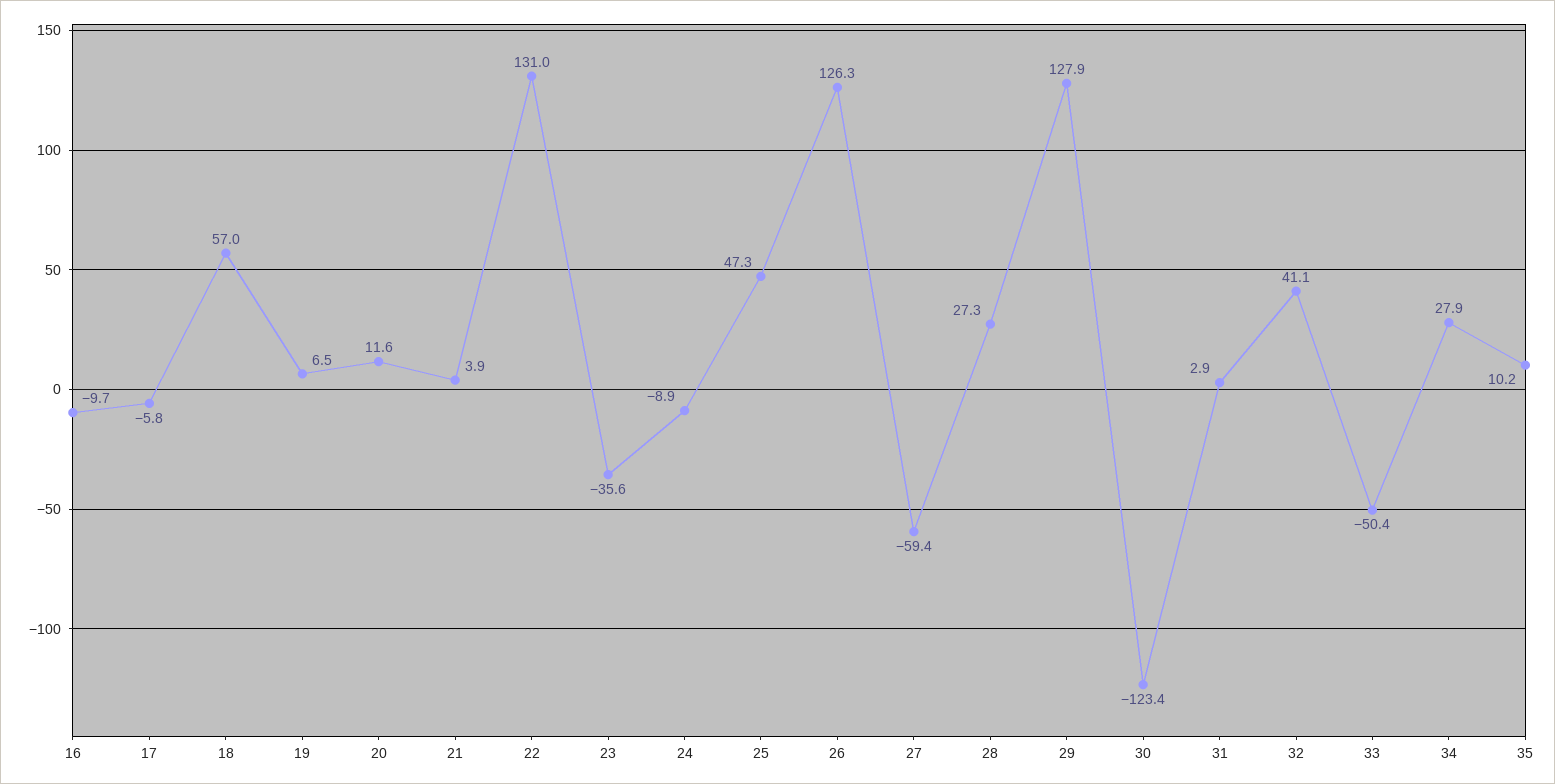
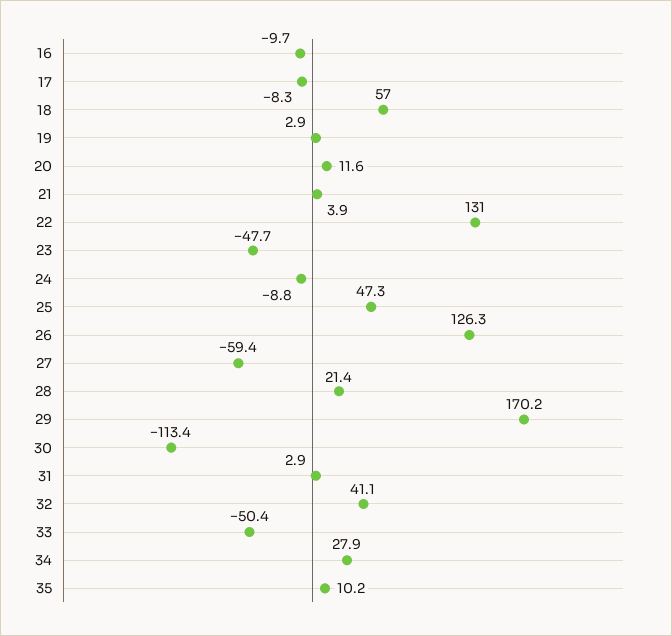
17: -5.8 -> -8.3
19: 6.5 -> 2.9
23: -35.6 -> -47.7
24: -8.9 -> -8.8
28: 27.3 -> 21.4
29: 127.9 -> 170.2
30: -123.4 -> -113.4

